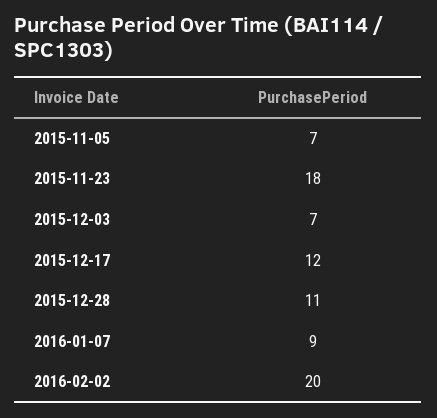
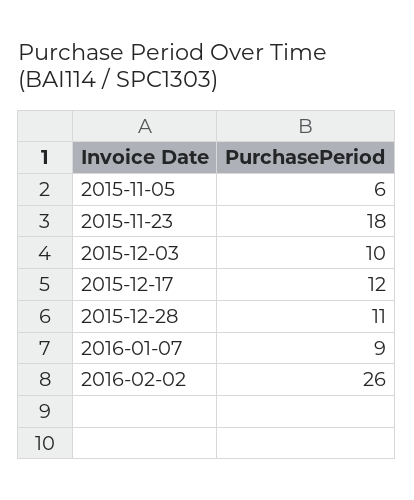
2015-11-05: 7 -> 6
2015-12-03: 7 -> 10
2016-02-02: 20 -> 26

